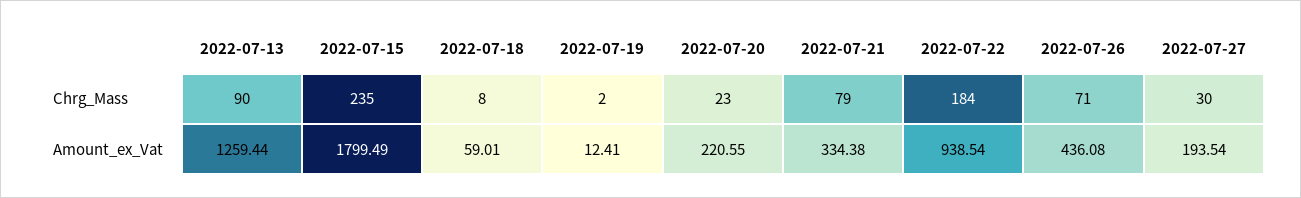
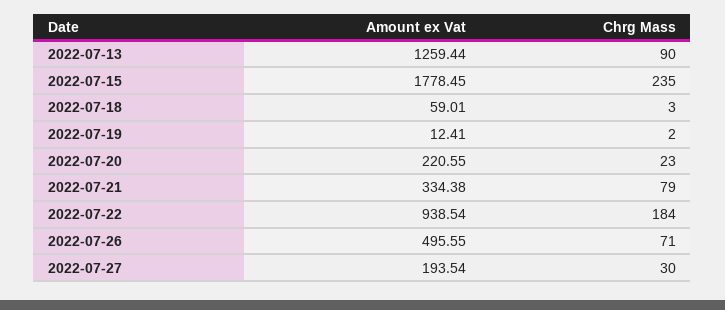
2022-07-18, Chrg_Mass: 8 -> 3
2022-07-15, Amount_ex_Vat: 1799.49 -> 1778.45
2022-07-26, Amount_ex_Vat: 436.08 -> 495.55

